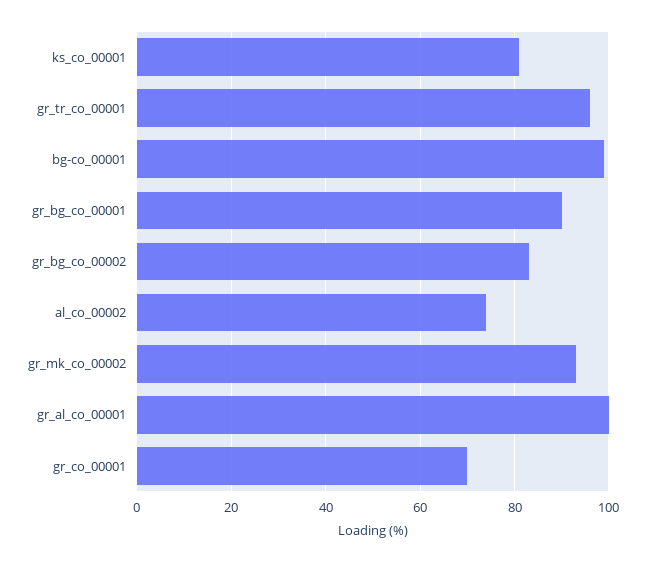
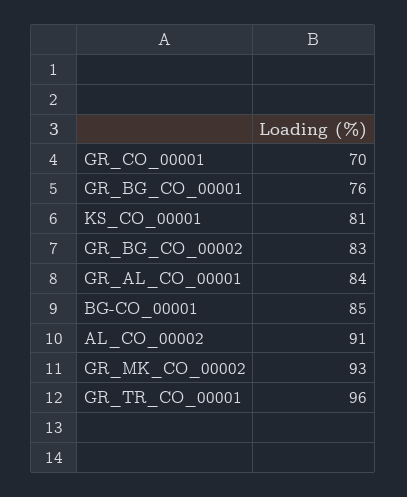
bg-co_00001: 100 -> 85
gr_bg_co_00001: 90 -> 76
al_co_00002: 75 -> 91
gr_al_co_00001: 100 -> 84

